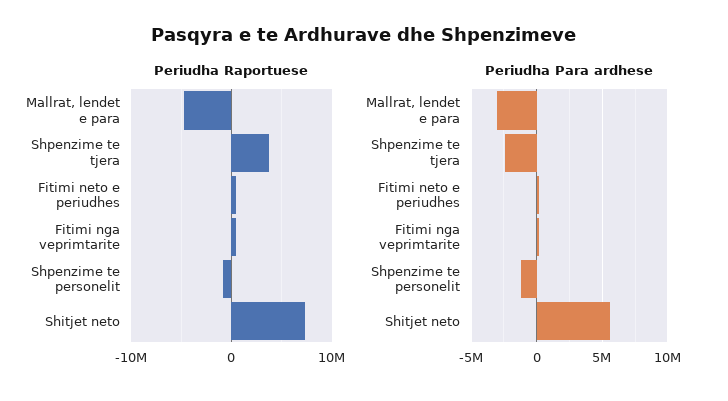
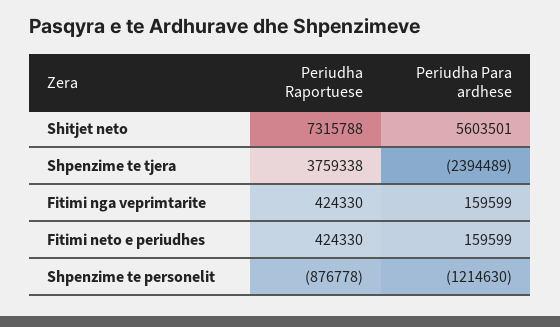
Periudha Raportuese, Mallrat, lendet e para: -5000000 -> none
Periudha Para ardhese, Mallrat, lendet e para: -3000000 -> none

